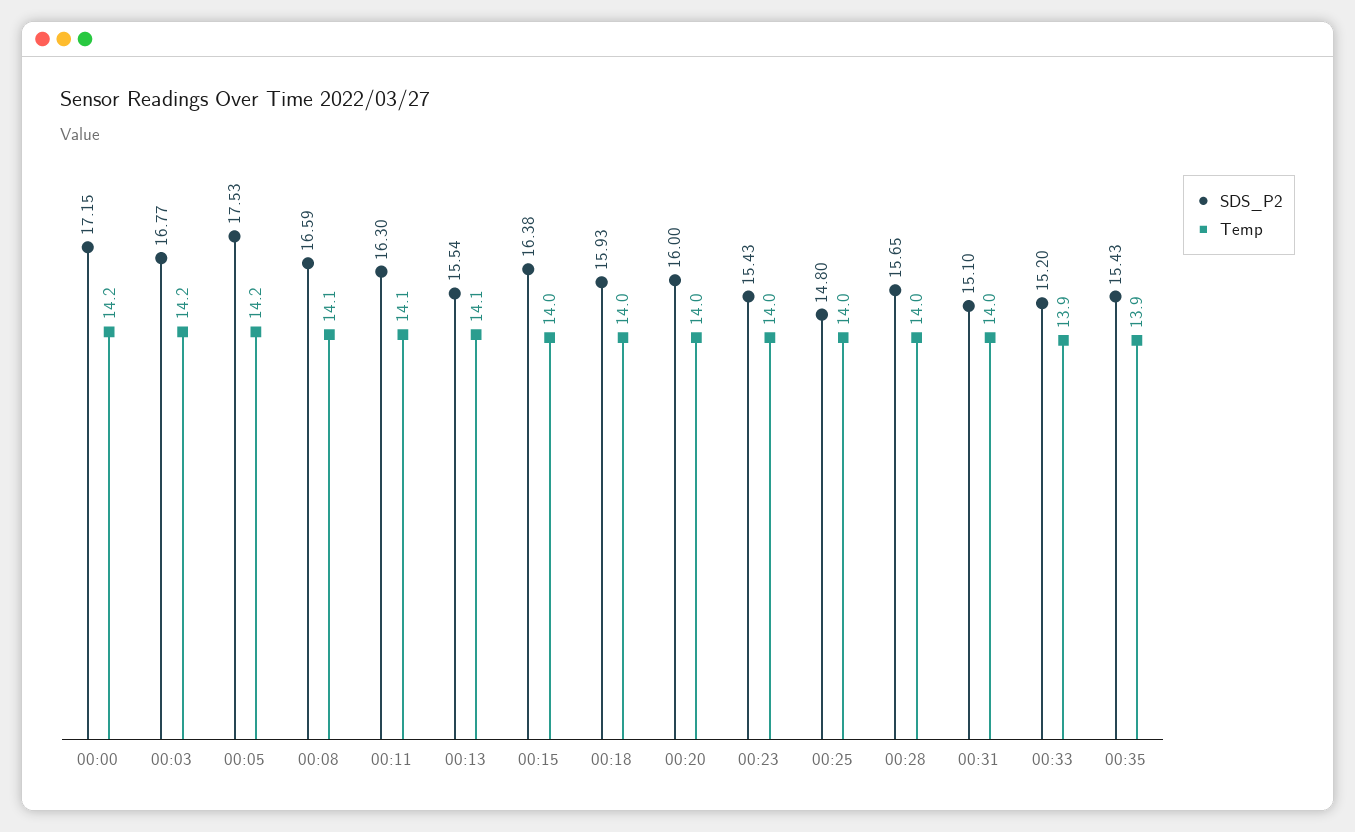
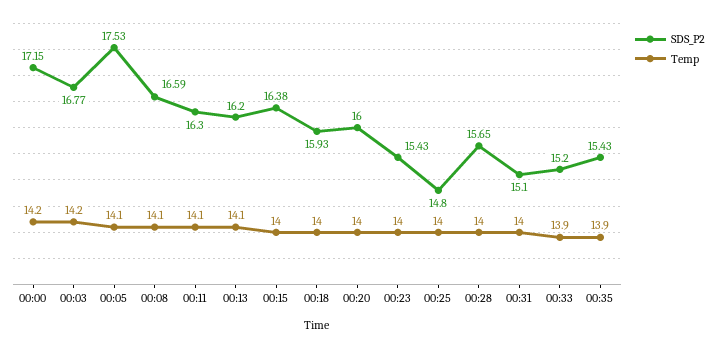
Temp, 00:05: 14.2 -> 14.1
SDS_P2, 00:13: 15.54 -> 16.2

